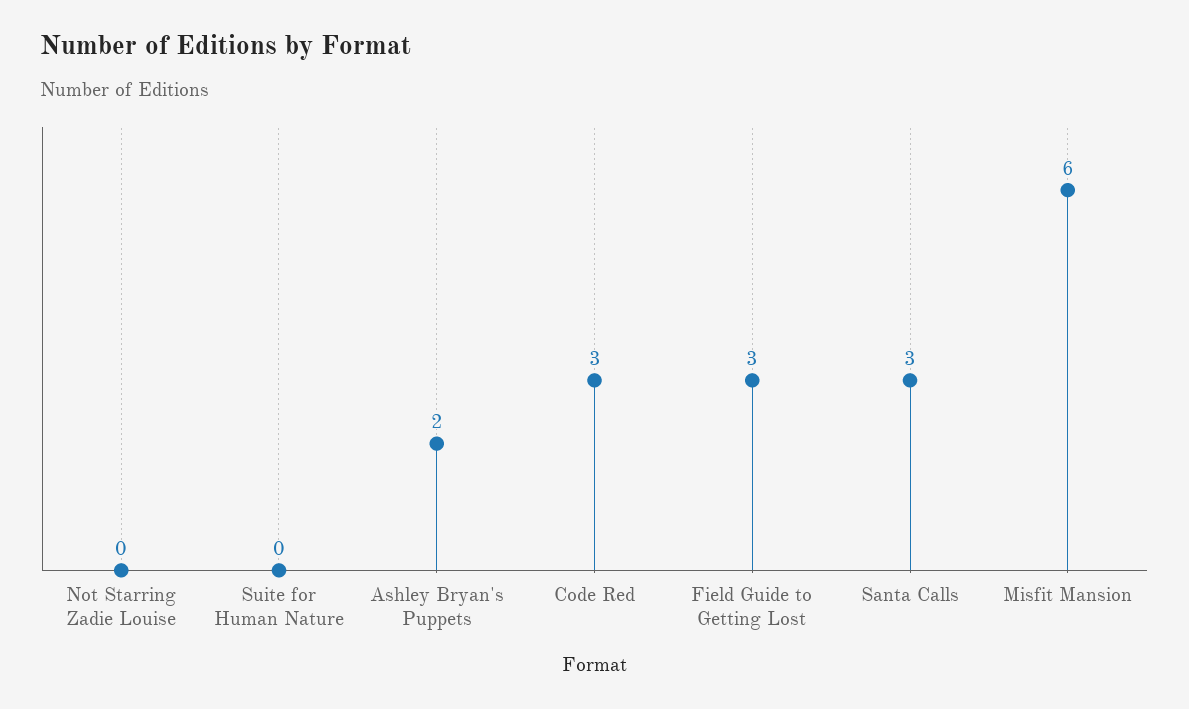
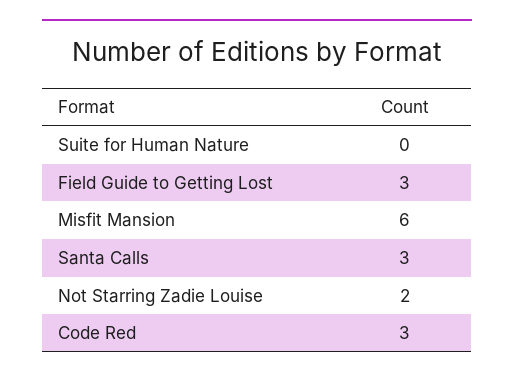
Not Starring Zadie Louise: 0 -> 2
Ashley Bryan's Puppets: 2 -> none

